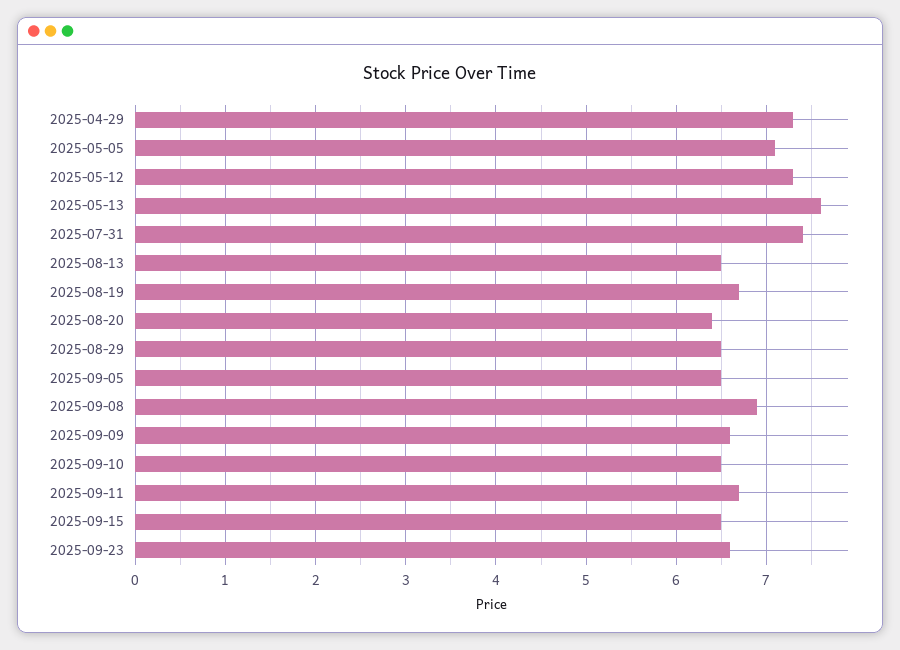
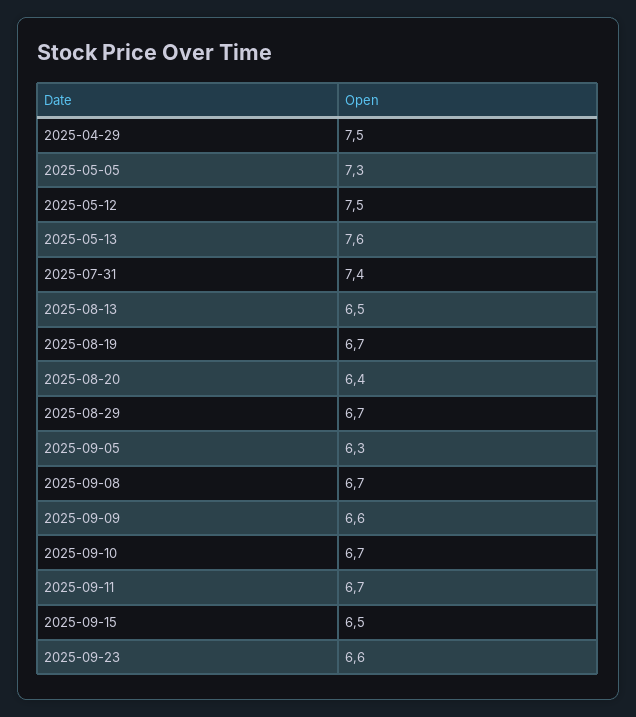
2025-04-29: 7.3 -> 7.5
2025-05-05: 7.1 -> 7.3
2025-05-12: 7.3 -> 7.5
2025-08-29: 6.5 -> 6.7
2025-09-05: 6.5 -> 6.3
2025-09-08: 6.9 -> 6.7
2025-09-10: 6.5 -> 6.7

